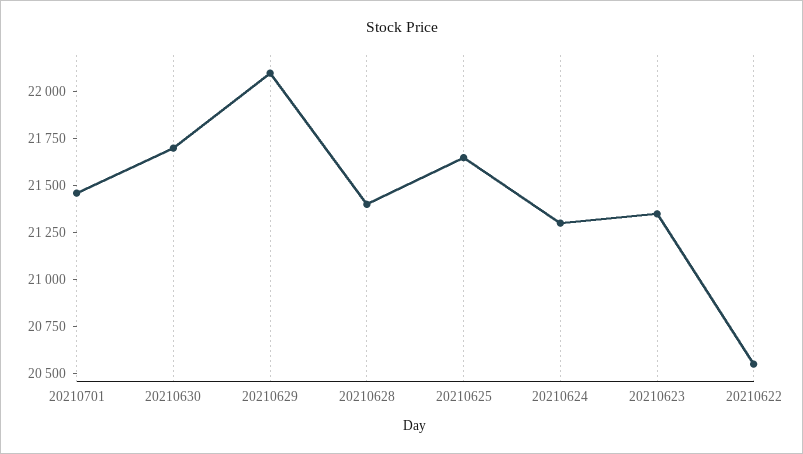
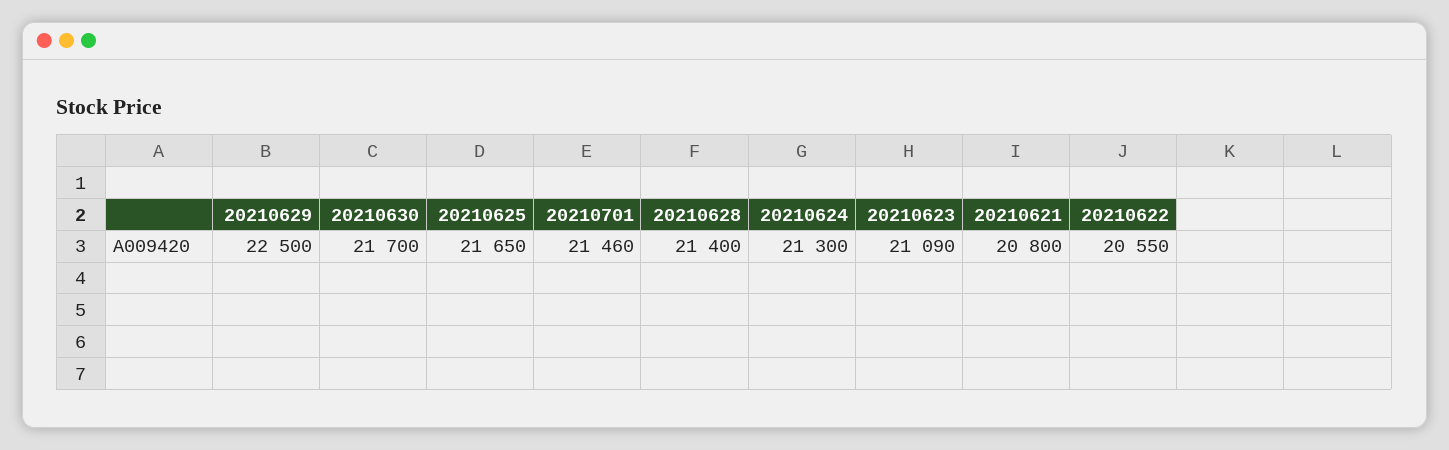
20210629: 22100 -> 22500
20210623: 21350 -> 21090
20210621: none -> 20800

